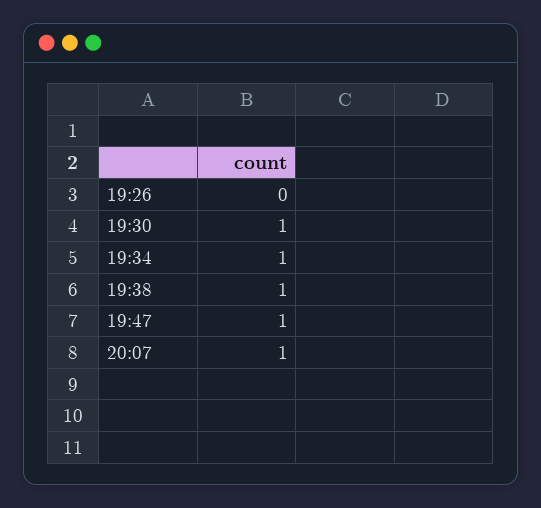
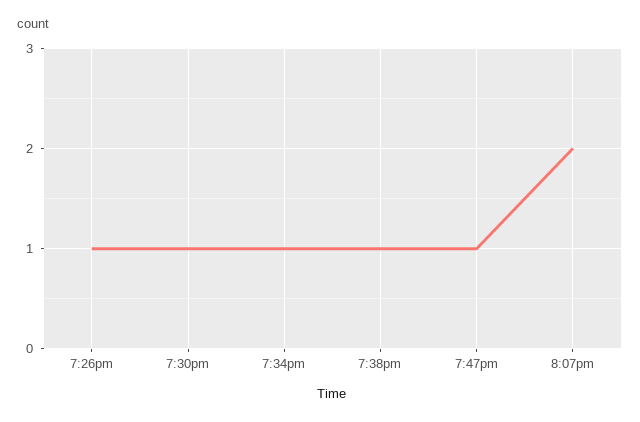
19:26: 0 -> 1
20:07: 1 -> 2

